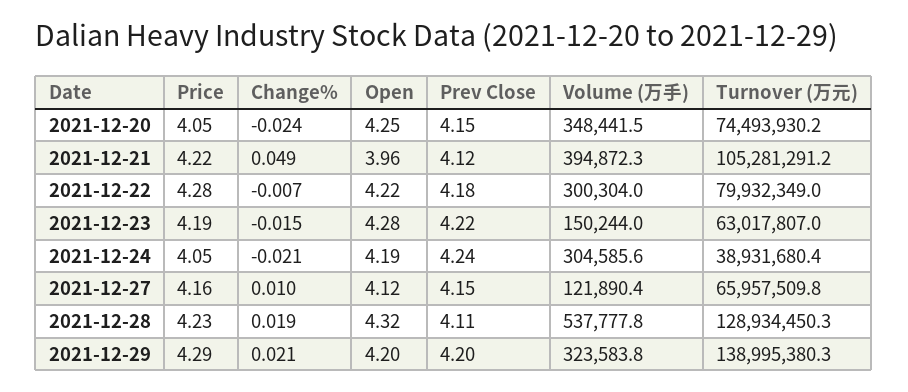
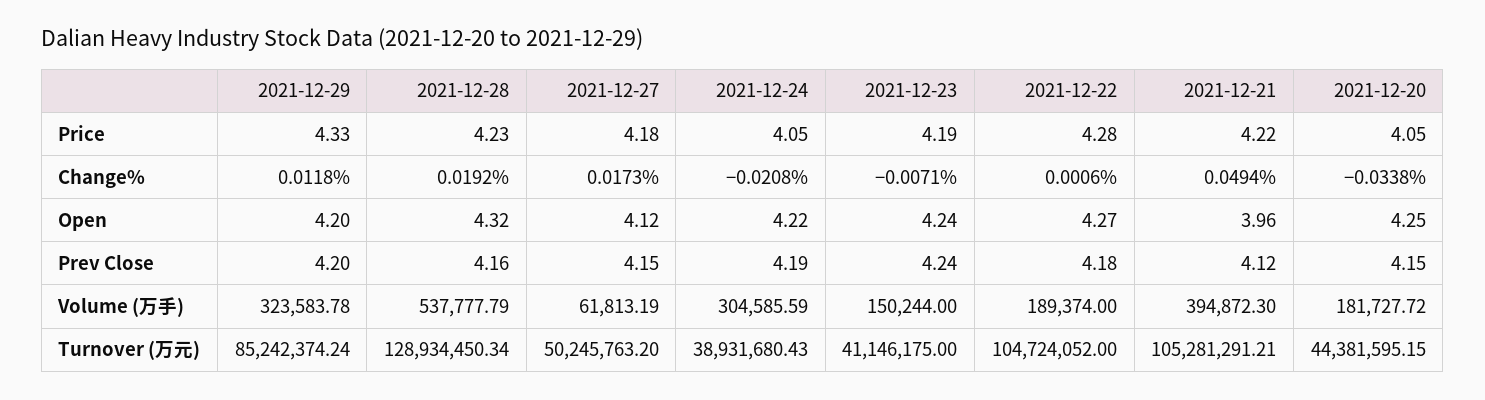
Change%, 2021-12-20: -0.024 -> -0.0338
Volume (万手), 2021-12-20: 348441.5 -> 181727.72
Turnover (万元), 2021-12-20: 74493930.2 -> 44381595.15
Change%, 2021-12-22: -0.007 -> 0.0006
Open, 2021-12-22: 4.22 -> 4.27
Volume (万手), 2021-12-22: 300304 -> 189374
Turnover (万元), 2021-12-22: 79932349 -> 104724052
Change%, 2021-12-23: -0.015 -> -0.0071
Open, 2021-12-23: 4.28 -> 4.24
Prev Close, 2021-12-23: 4.22 -> 4.24
Turnover (万元), 2021-12-23: 63017807 -> 41146175
Open, 2021-12-24: 4.19 -> 4.22
Prev Close, 2021-12-24: 4.24 -> 4.19
Price, 2021-12-27: 4.16 -> 4.18
Change%, 2021-12-27: 0.01 -> 0.0173
Volume (万手), 2021-12-27: 121890.4 -> 61813.19
Turnover (万元), 2021-12-27: 65957509.8 -> 50245763.2
Prev Close, 2021-12-28: 4.11 -> 4.16
Price, 2021-12-29: 4.29 -> 4.33
Change%, 2021-12-29: 0.021 -> 0.0118
Turnover (万元), 2021-12-29: 138995380.3 -> 85242374.24

